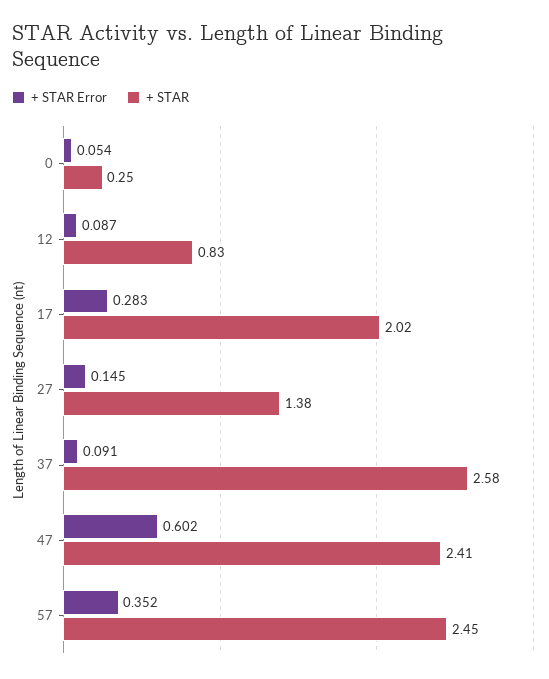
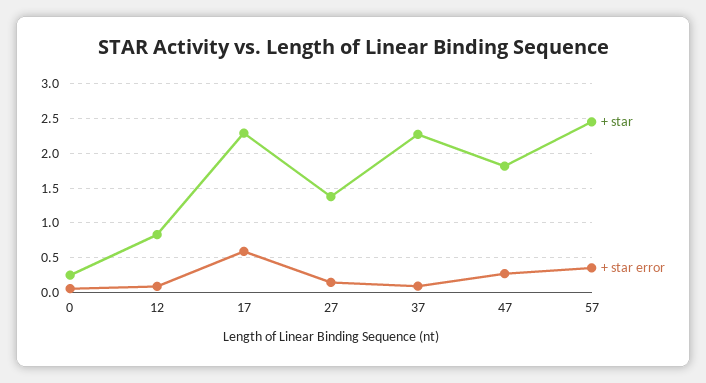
+ STAR Error, 17: 0.283 -> 0.6
+ STAR, 17: 2.02 -> 2.3
+ STAR, 37: 2.58 -> 2.3
+ STAR Error, 47: 0.602 -> 0.3
+ STAR, 47: 2.41 -> 1.8

